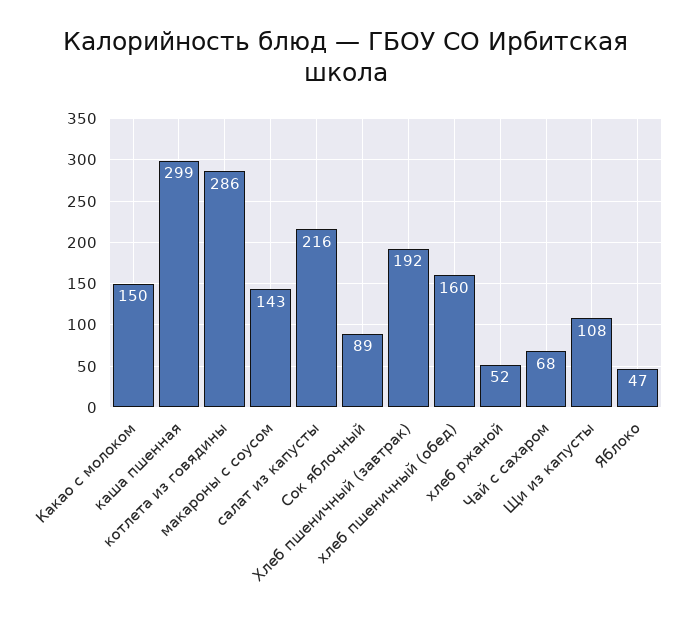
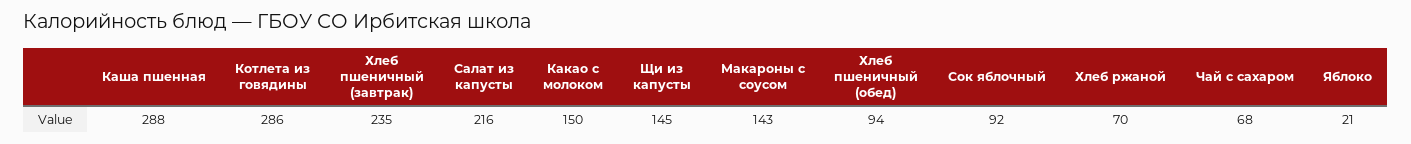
каша пшенная: 299 -> 288
Сок яблочный: 89 -> 92
Хлеб пшеничный (завтрак): 192 -> 235
хлеб пшеничный (обед): 160 -> 94
хлеб ржаной: 52 -> 70
Щи из капусты: 108 -> 145
Яблоко: 47 -> 21

